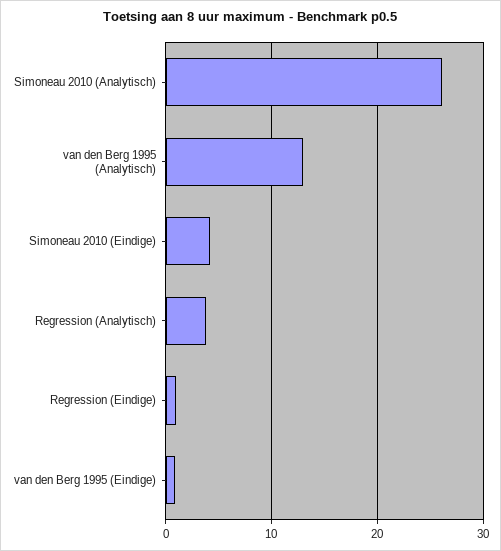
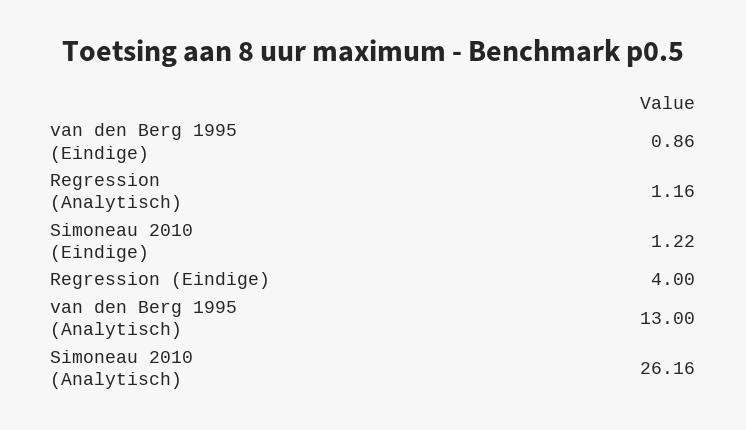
Simoneau 2010 (Eindige): 4 -> 1.22
Regression (Analytisch): 4 -> 1.16
Regression (Eindige): 1 -> 4

